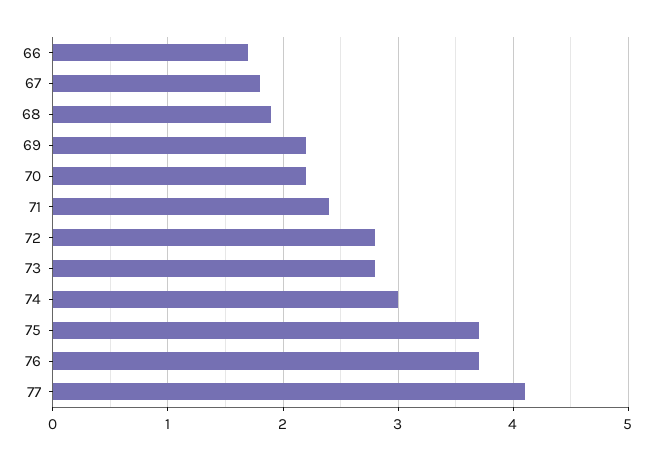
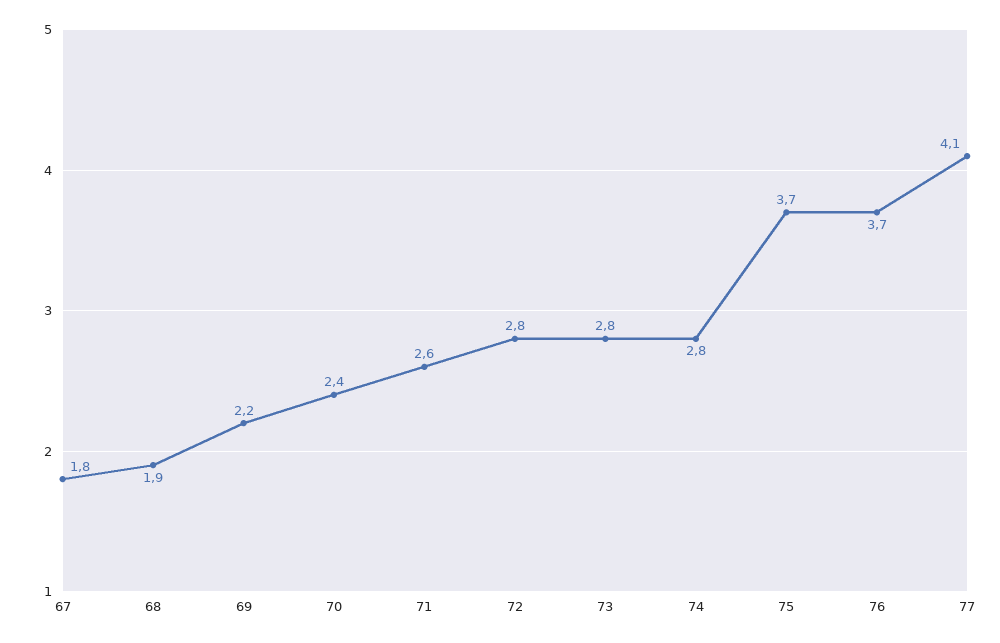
66: 1.7 -> none
70: 2.2 -> 2.4
71: 2.4 -> 2.6
74: 3 -> 2.8

